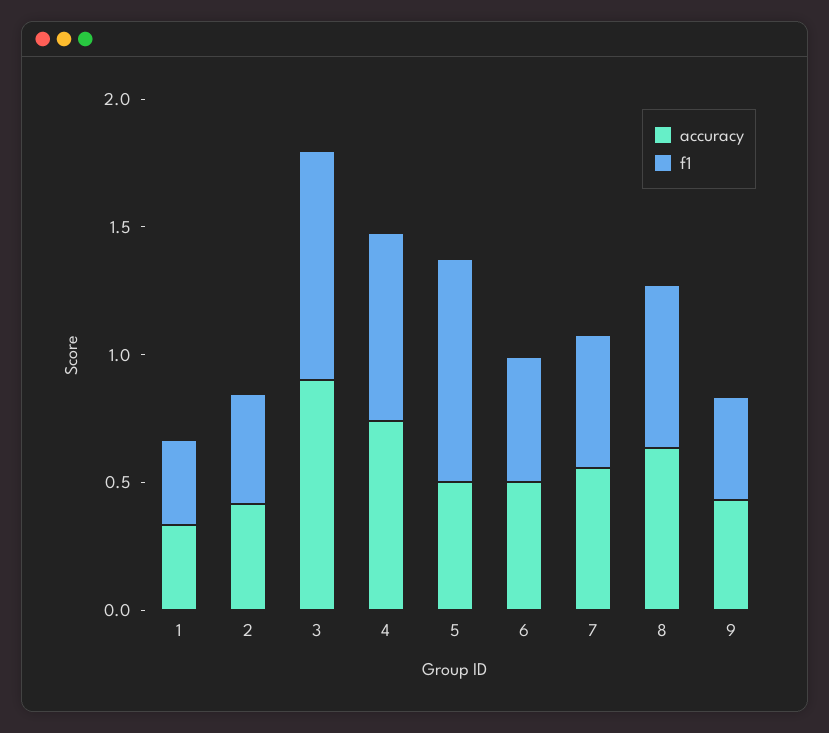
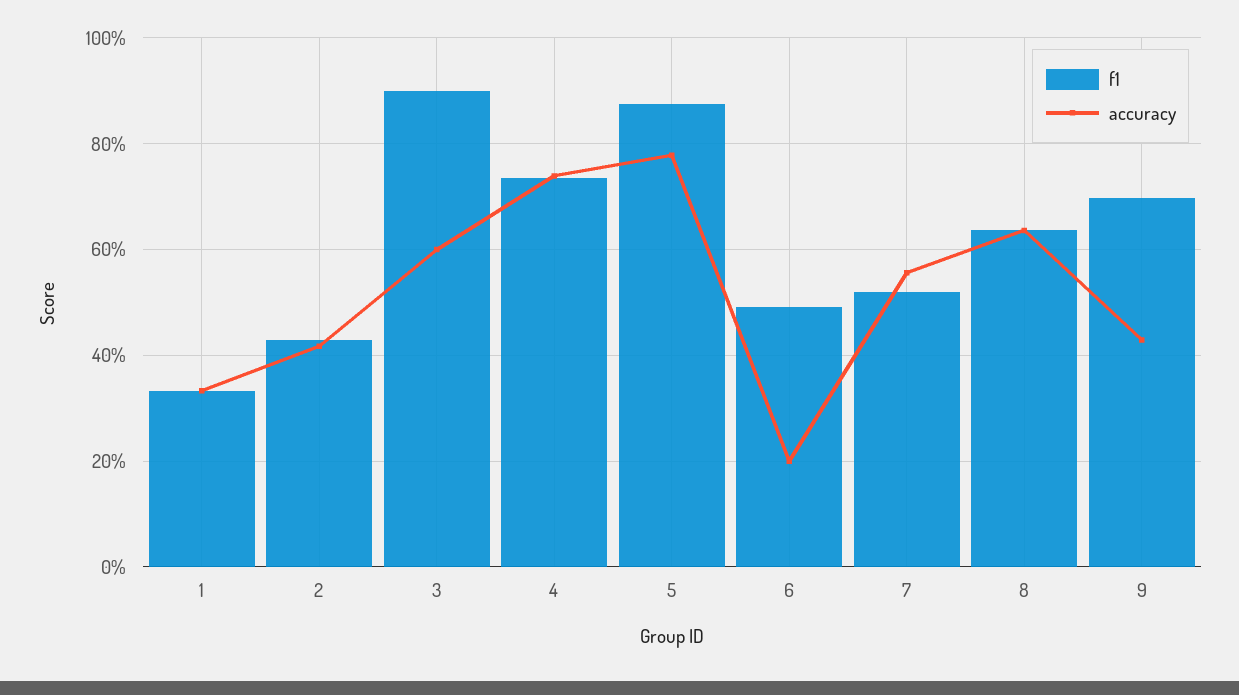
accuracy, 3: 0.9 -> 0.6
accuracy, 5: 0.5 -> 0.78
accuracy, 6: 0.5 -> 0.2
f1, 9: 0.4 -> 0.7

